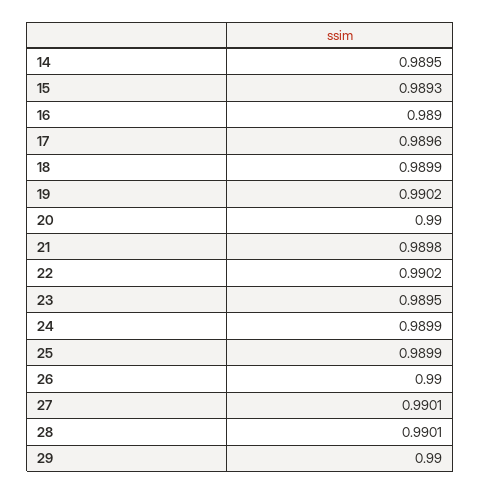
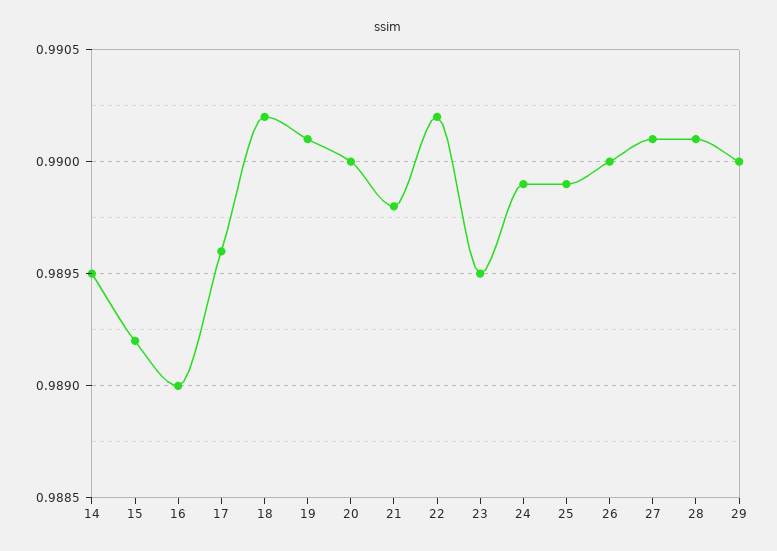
15: 0.9893 -> 0.9892
18: 0.9899 -> 0.9902
19: 0.9902 -> 0.9901

